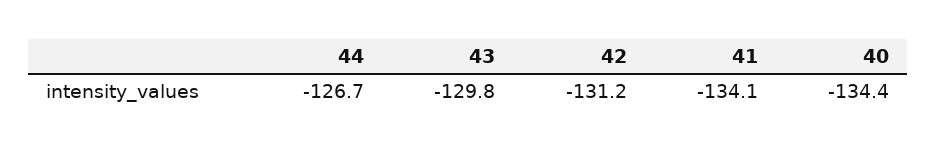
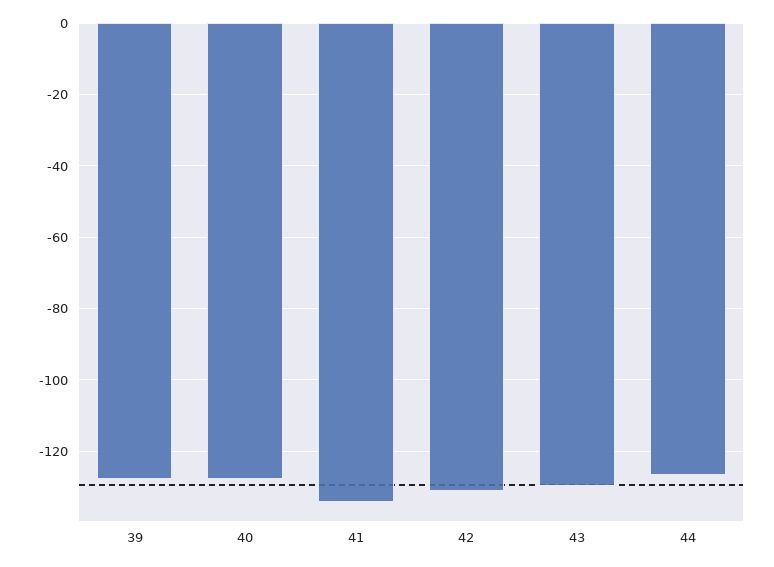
40: -134.4 -> -128
39: none -> -128

